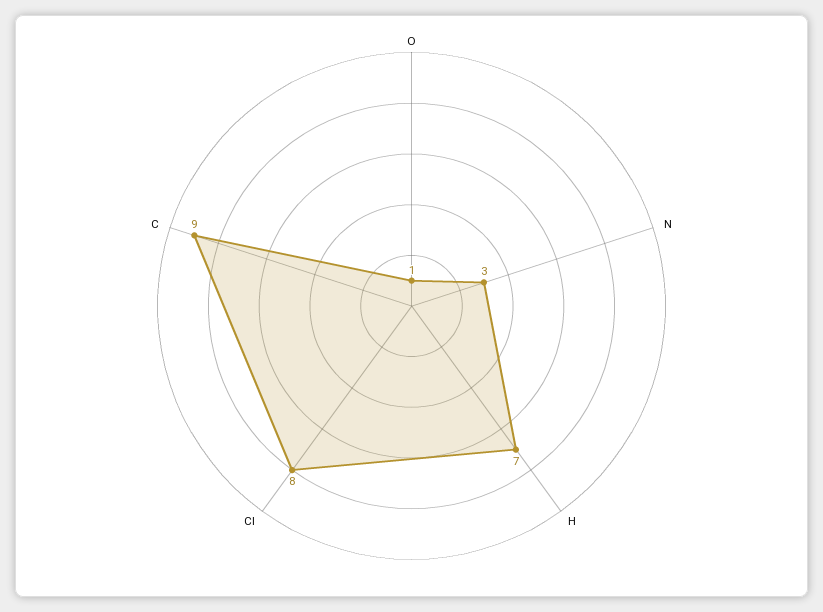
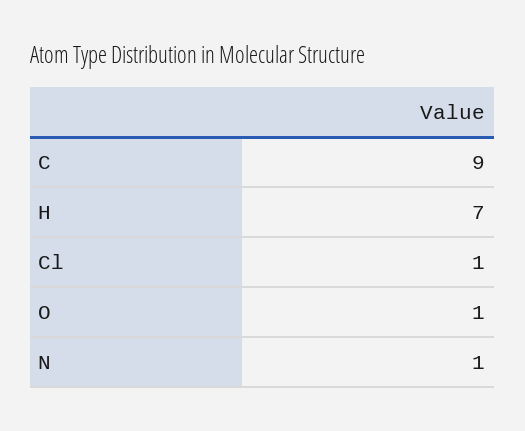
N: 3 -> 1
Cl: 8 -> 1

